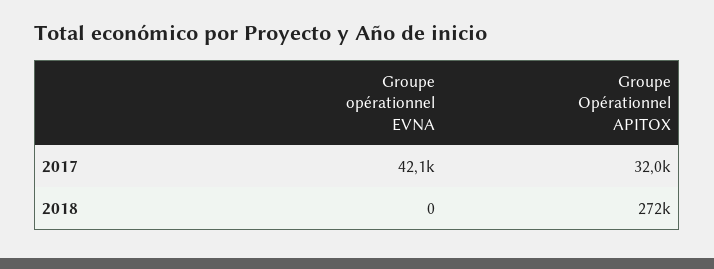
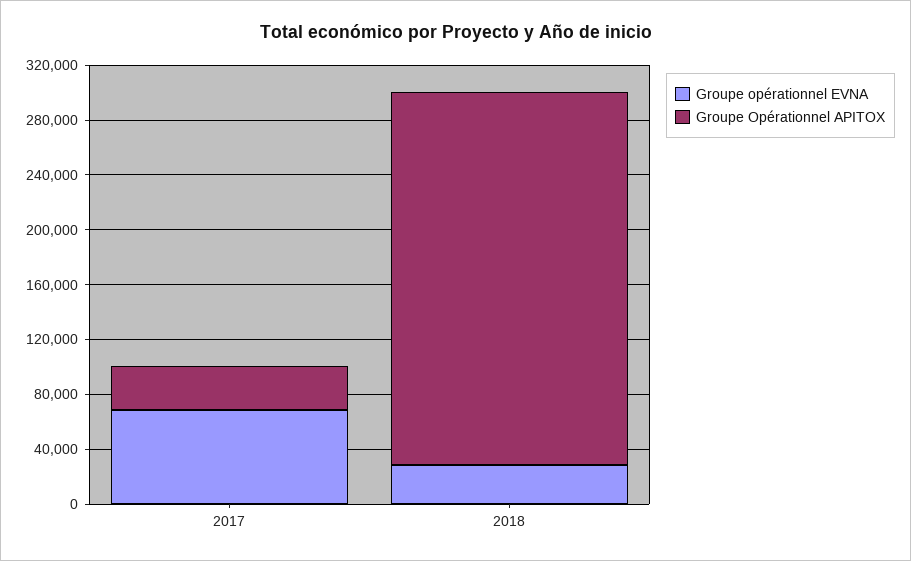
Groupe opérationnel EVNA, 2017: 42100 -> 70000
Groupe opérationnel EVNA, 2018: 0 -> 30000

